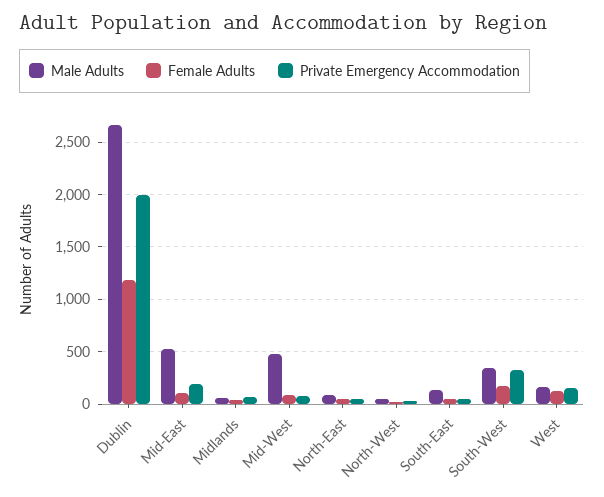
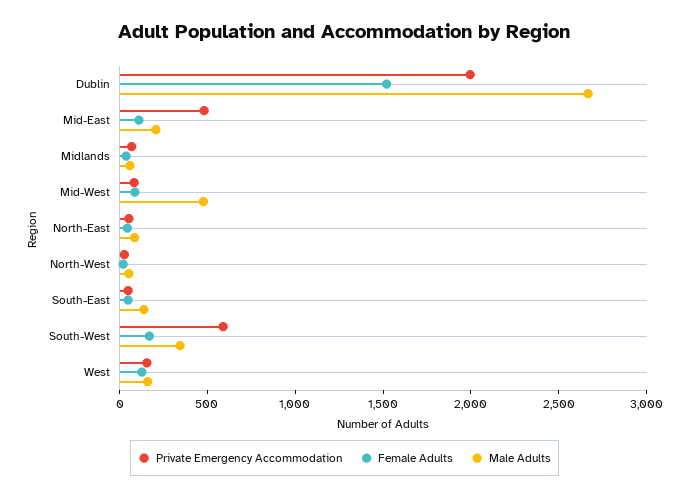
Female Adults, Dublin: 1200 -> 1500
Male Adults, Mid-East: 500 -> 200
Private Emergency Accommodation, Mid-East: 200 -> 500
Private Emergency Accommodation, South-West: 300 -> 600

